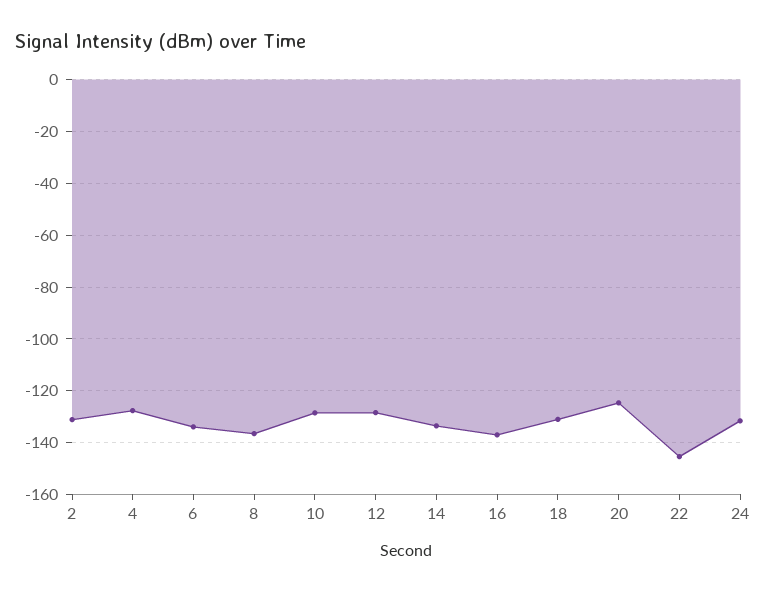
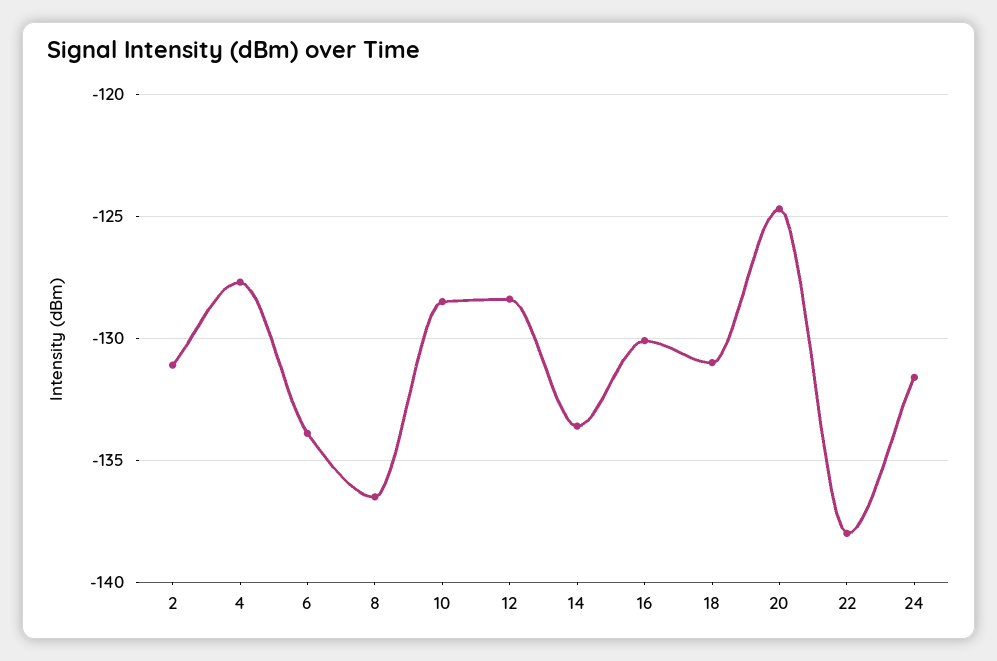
16: -137.5 -> -130
22: -145 -> -138

